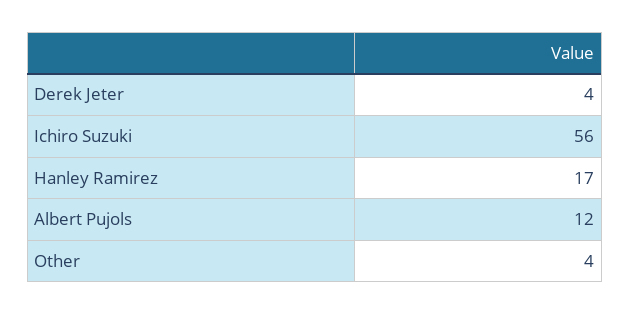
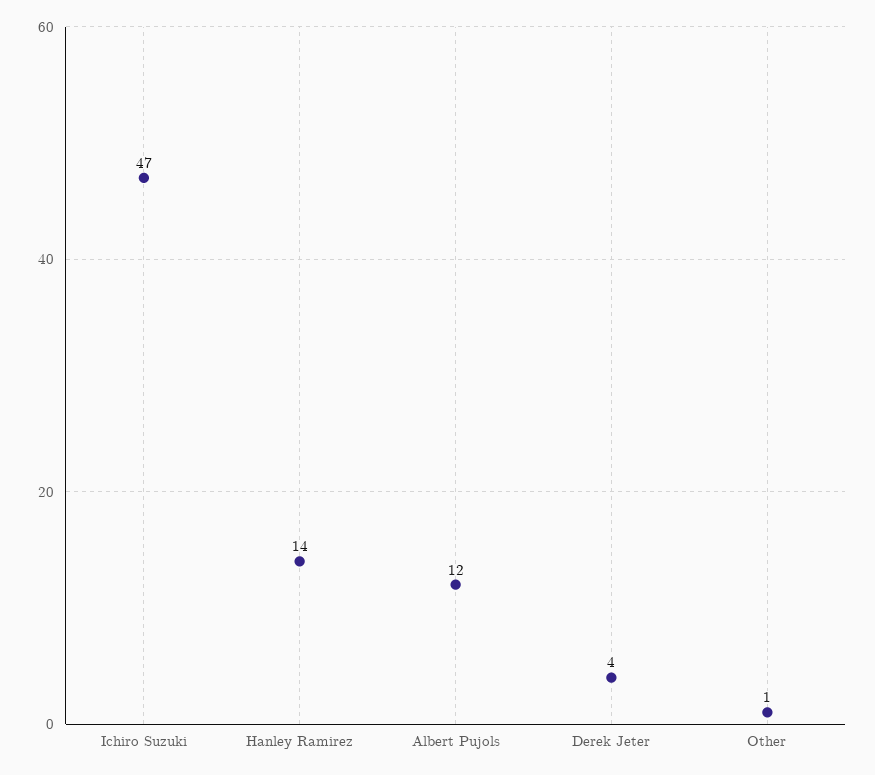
Ichiro Suzuki: 56 -> 47
Hanley Ramirez: 17 -> 14
Other: 4 -> 1

